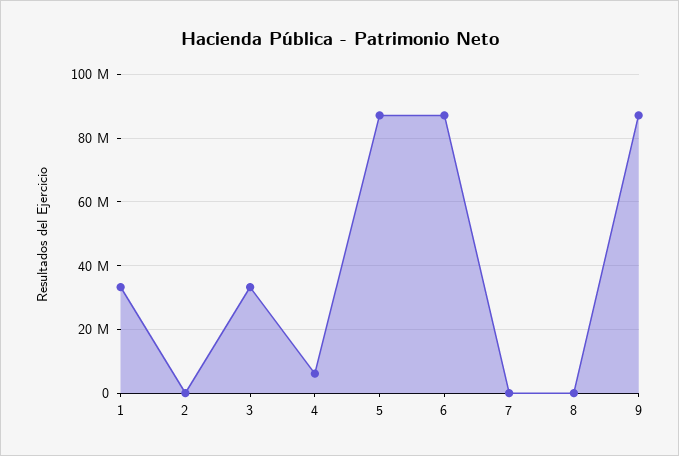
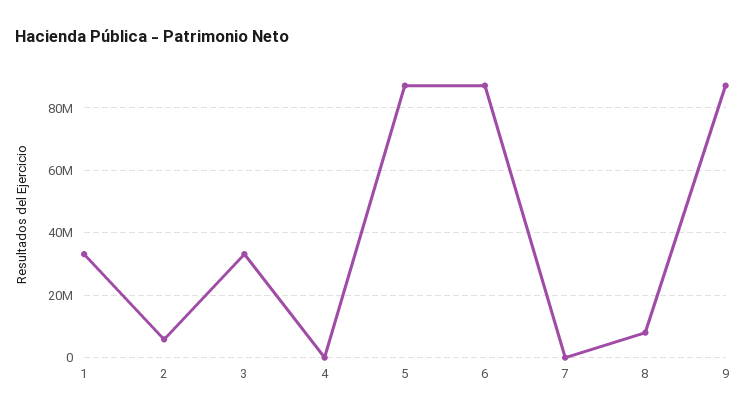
2: 0 -> 6000000
4: 6000000 -> 0
8: 0 -> 8000000

